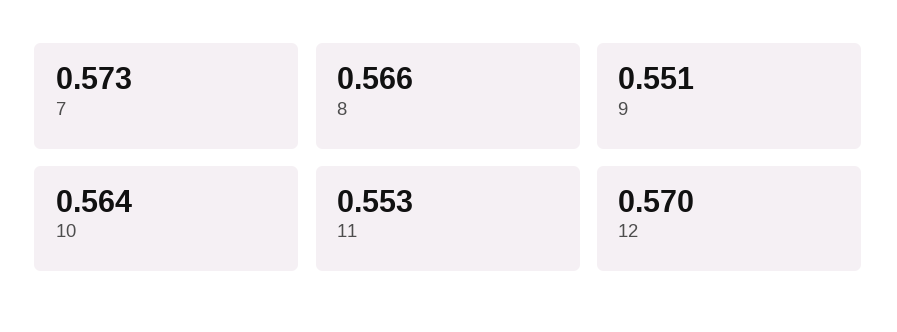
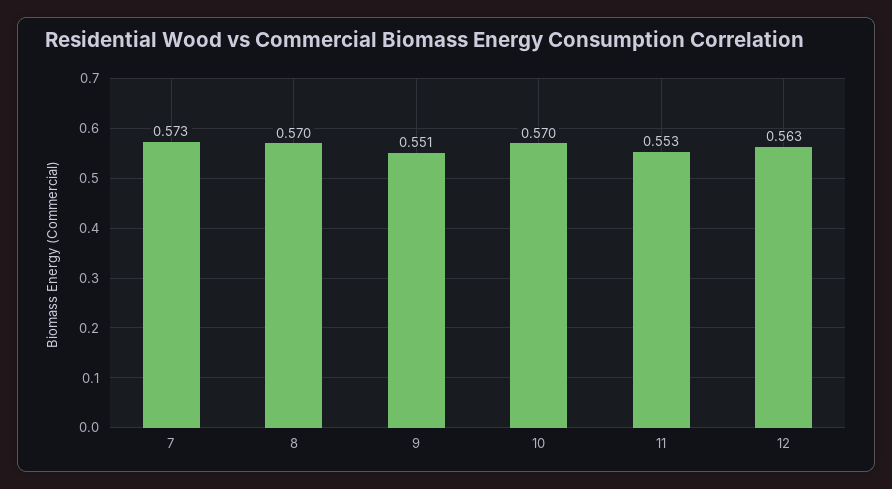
8: 0.566 -> 0.57
10: 0.564 -> 0.57
12: 0.57 -> 0.563

